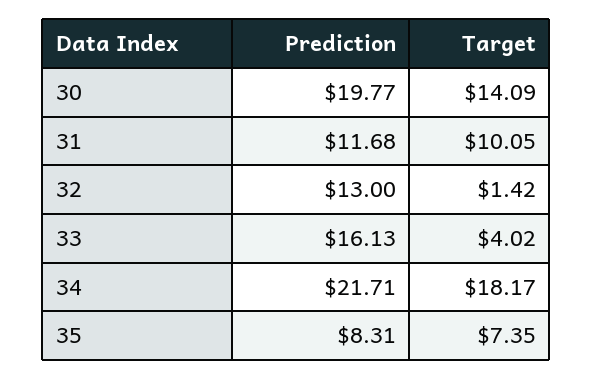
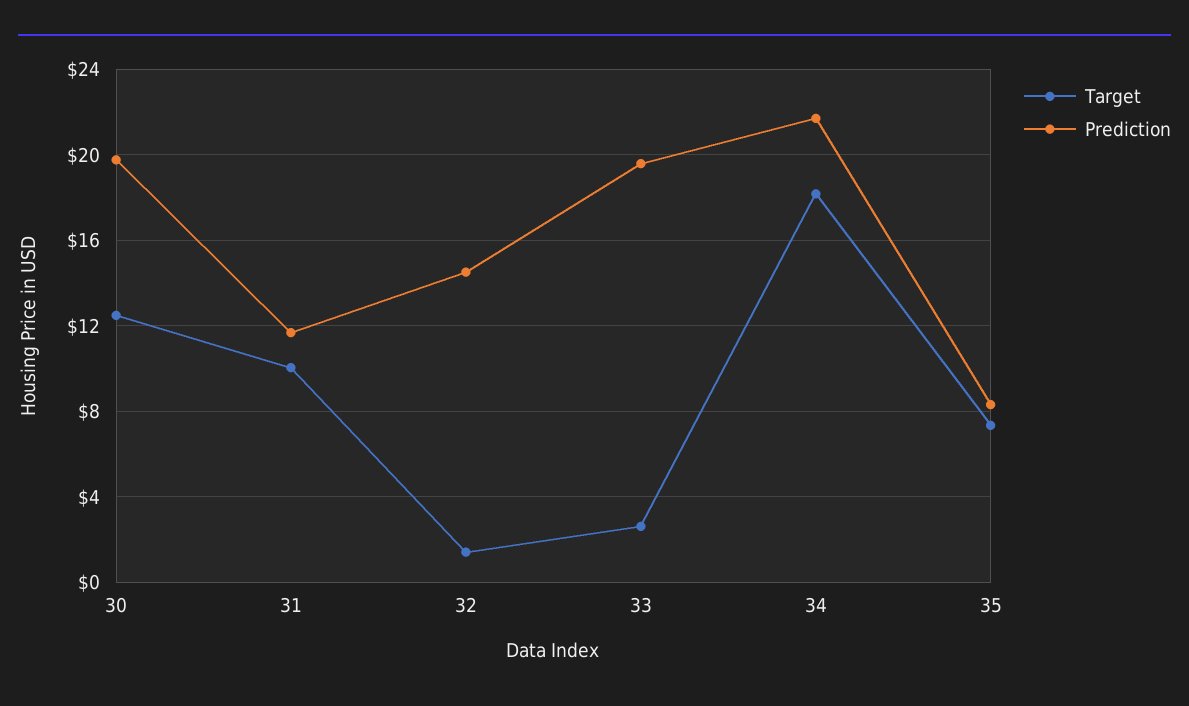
Target, 30: 14.09 -> 12.5
Prediction, 32: 13 -> 14.5
Prediction, 33: 16.13 -> 19.5
Target, 33: 4.02 -> 2.5

